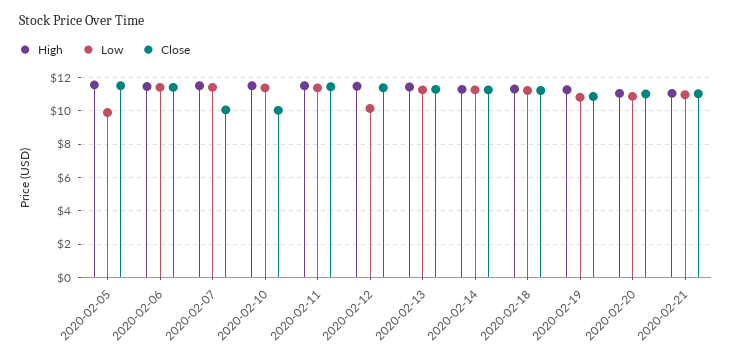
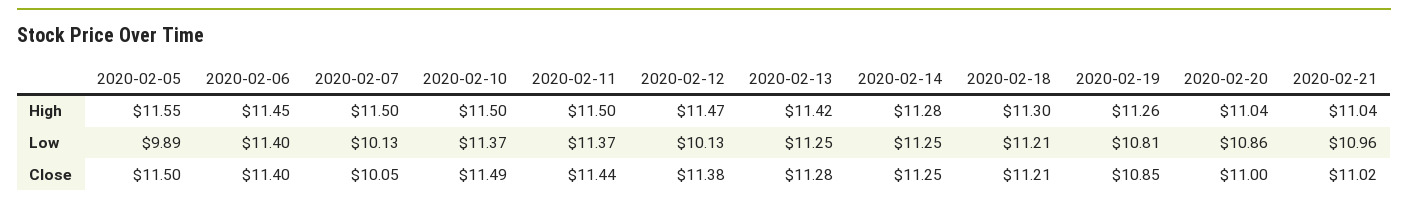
Low, 2020-02-07: 11.5 -> 10.13
Close, 2020-02-10: 10 -> 11.49

